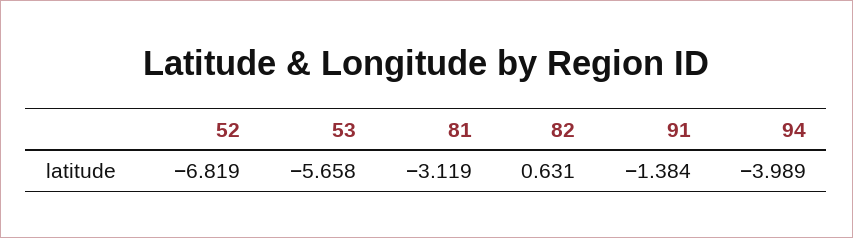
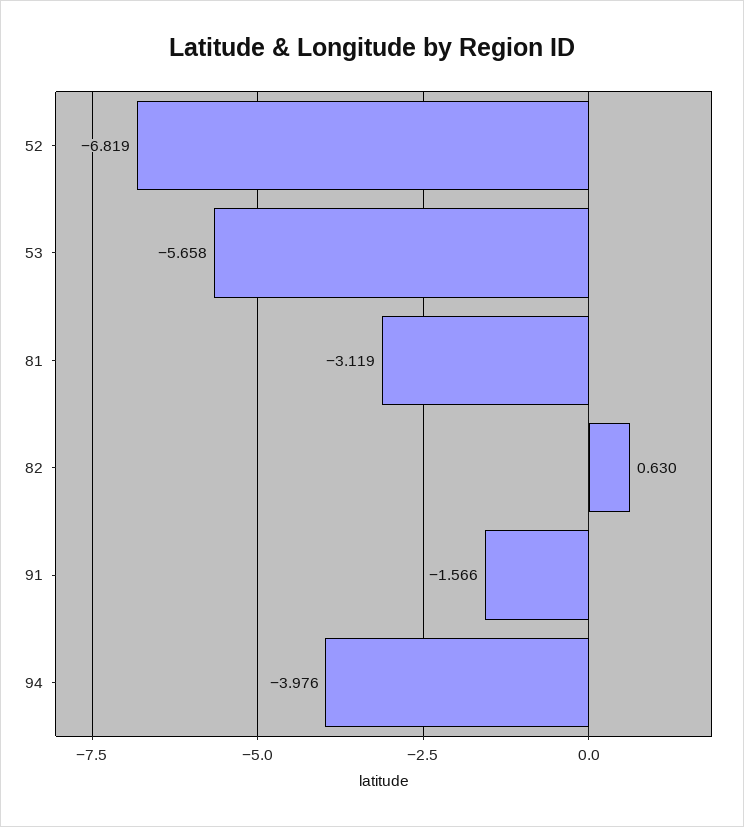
82: 0.631 -> 0.63
91: -1.384 -> -1.566
94: -3.989 -> -3.976

